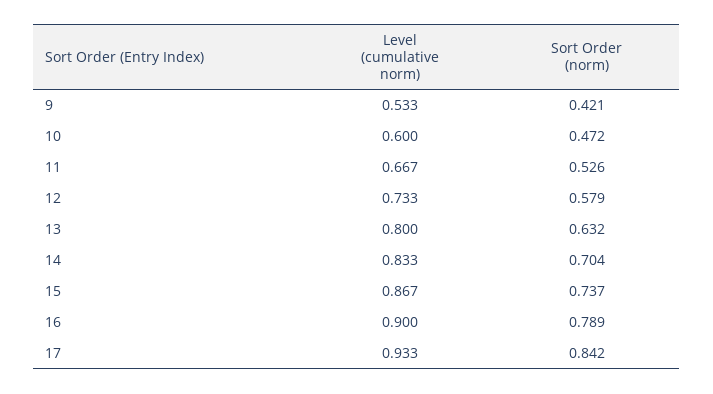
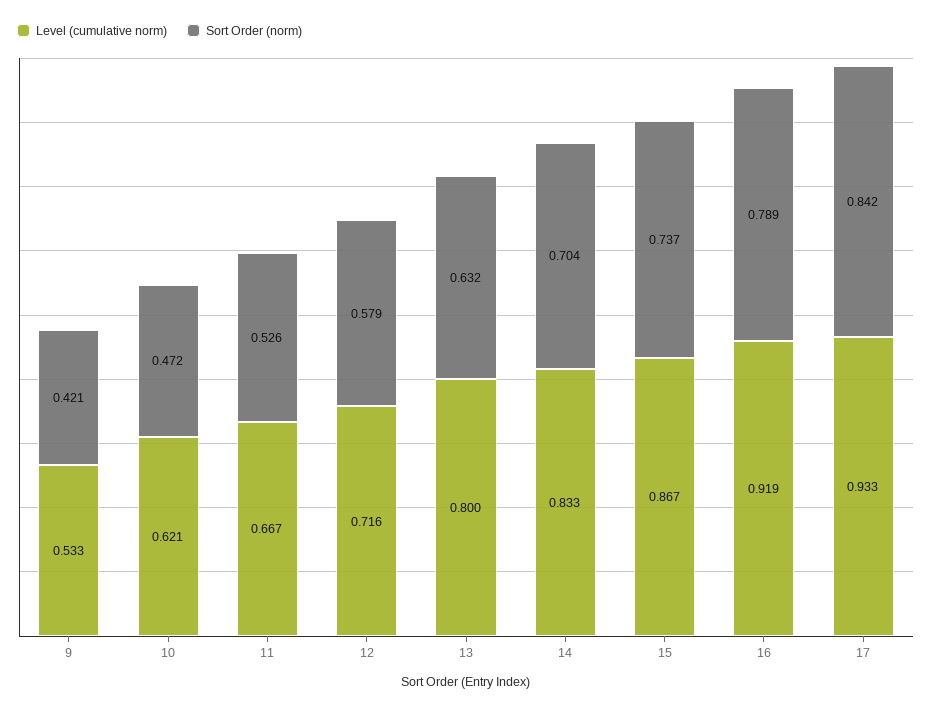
Level (cumulative norm), 10: 0.6 -> 0.621
Level (cumulative norm), 12: 0.733 -> 0.716
Level (cumulative norm), 16: 0.9 -> 0.919

